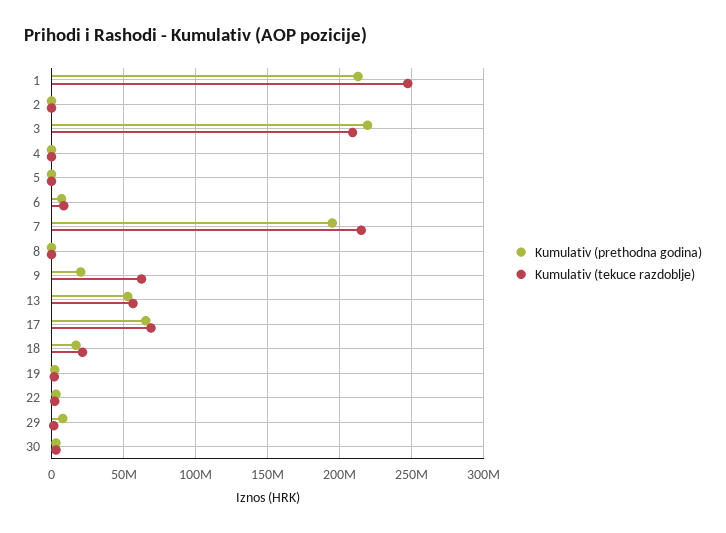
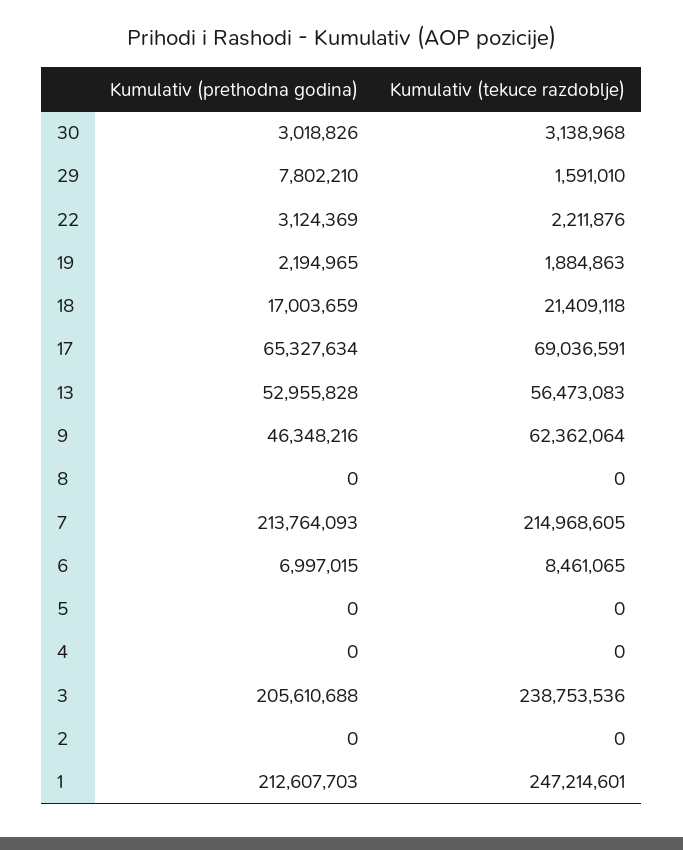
Kumulativ (prethodna godina), 3: 220000000 -> 205610688
Kumulativ (tekuce razdoblje), 3: 210000000 -> 238753536
Kumulativ (prethodna godina), 7: 195000000 -> 213764093
Kumulativ (prethodna godina), 9: 20000000 -> 46348216

